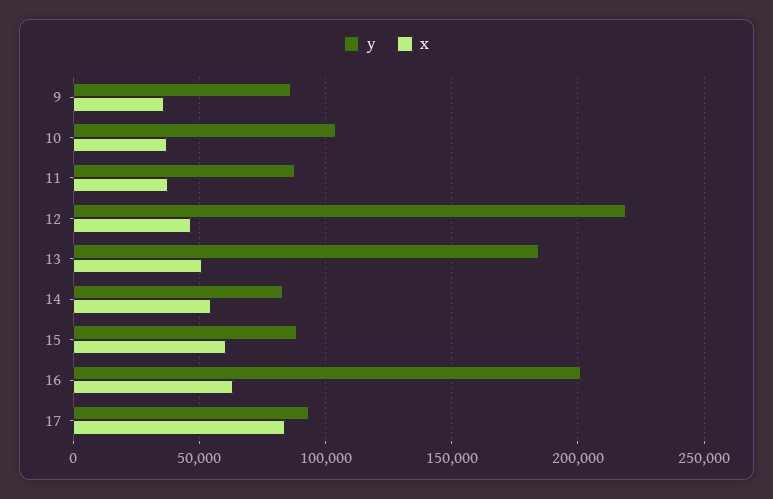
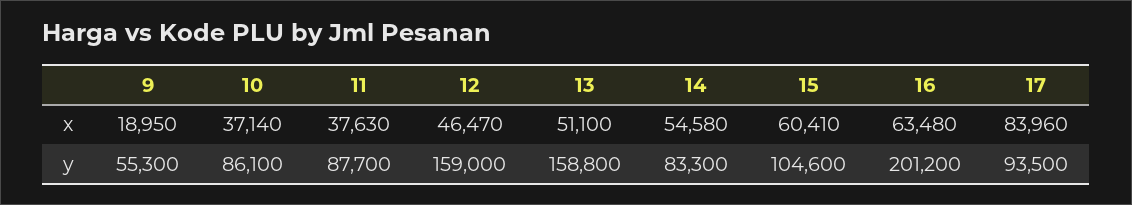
y, 9: 85000 -> 55300
x, 9: 35000 -> 18950
y, 10: 105000 -> 86100
y, 12: 220000 -> 159000
y, 13: 185000 -> 158800
y, 15: 90000 -> 104600

